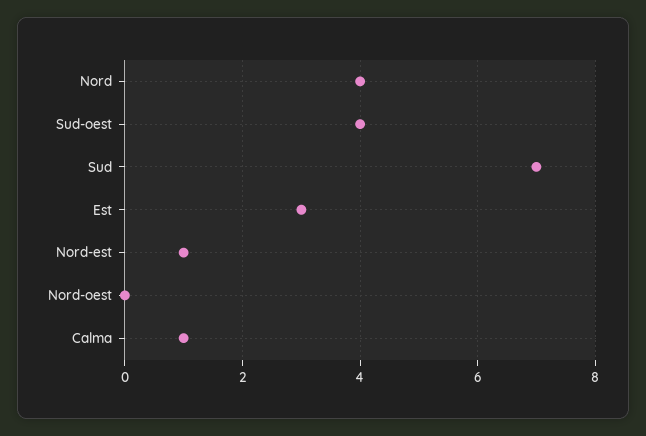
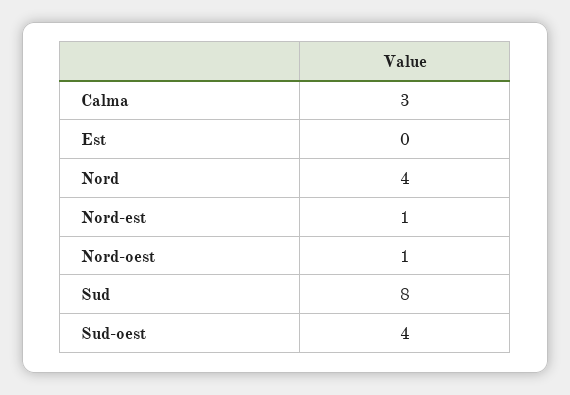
Sud: 7 -> 8
Est: 3 -> 0
Nord-oest: 0 -> 1
Calma: 1 -> 3

